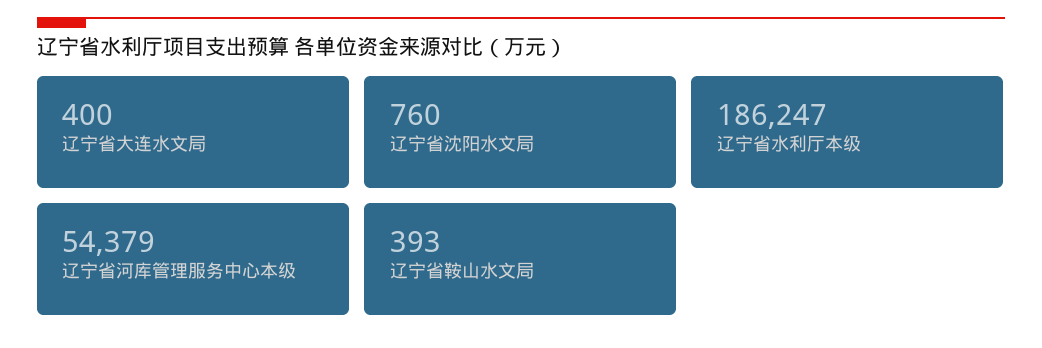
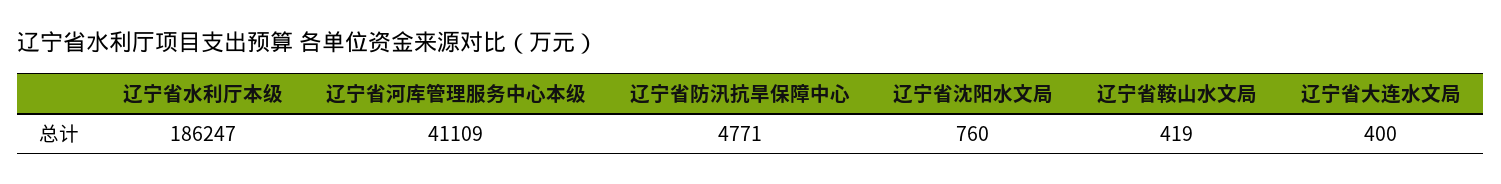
辽宁省河库管理服务中心本级: 54379 -> 41109
辽宁省鞍山水文局: 393 -> 419
辽宁省防汛抗旱保障中心: none -> 4771

